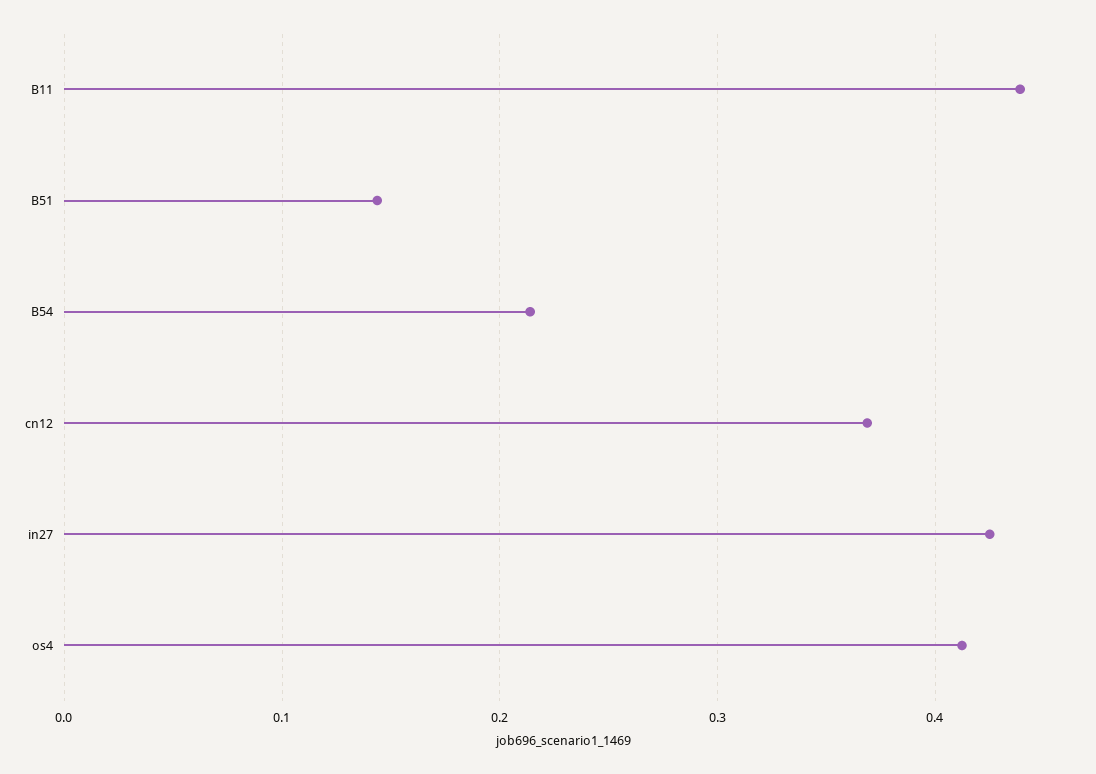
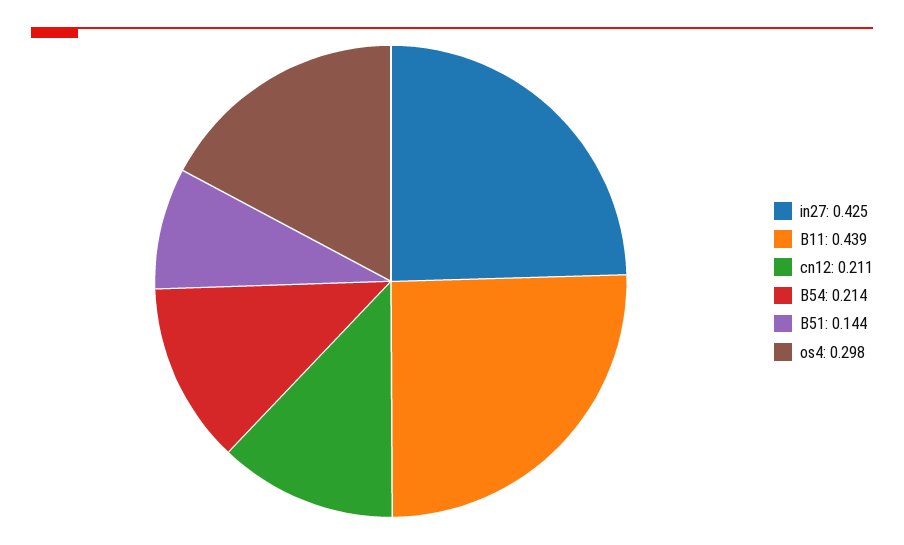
cn12: 0.37 -> 0.211
os4: 0.41 -> 0.298

